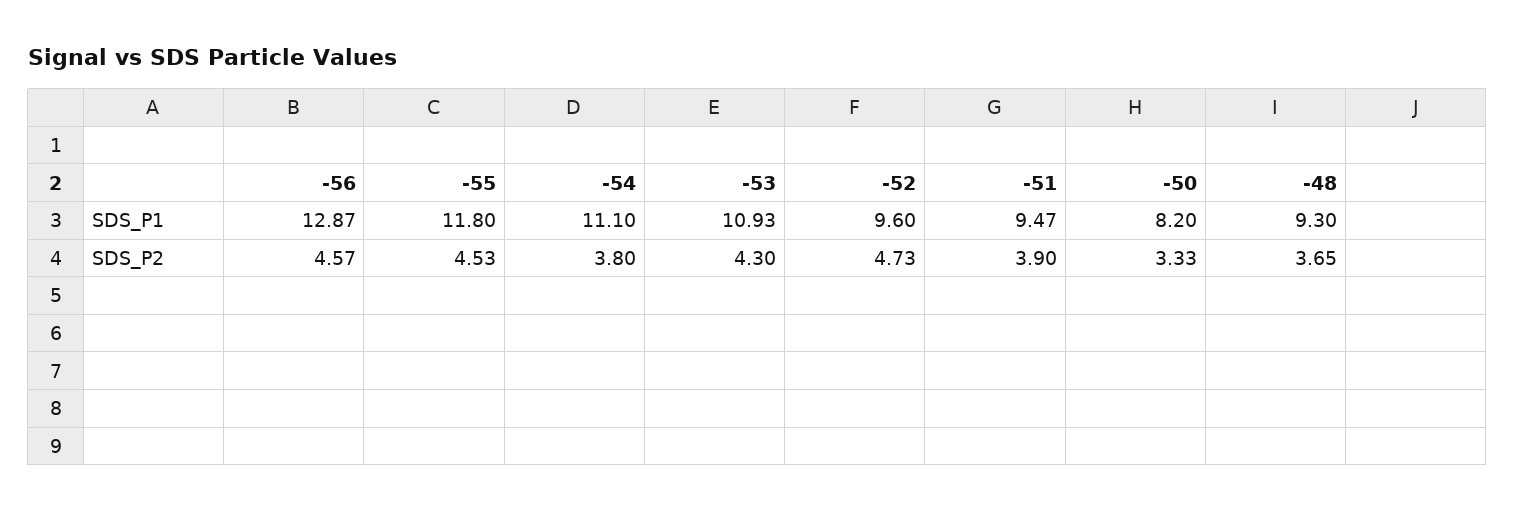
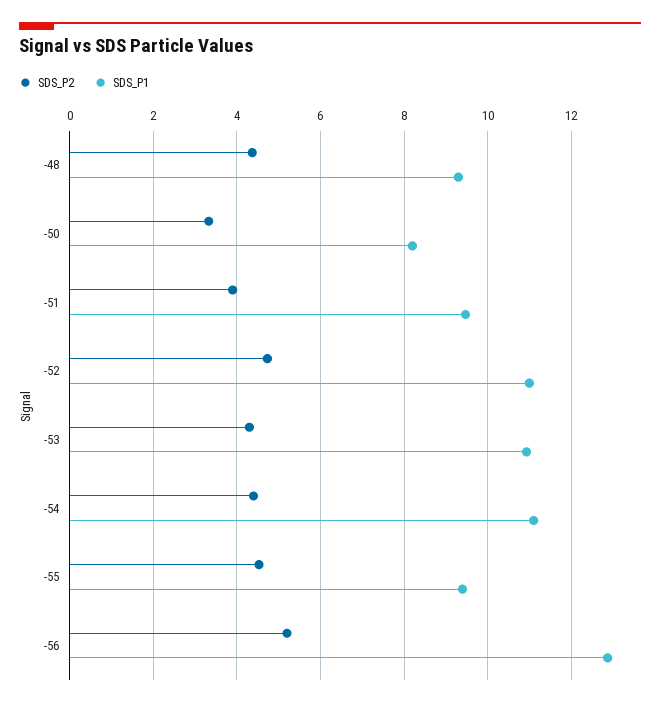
SDS_P1, -55: 11.8 -> 9.4
SDS_P1, -52: 9.6 -> 11
SDS_P2, -56: 4.57 -> 5.2
SDS_P2, -54: 3.8 -> 4.4
SDS_P2, -48: 3.65 -> 4.4

